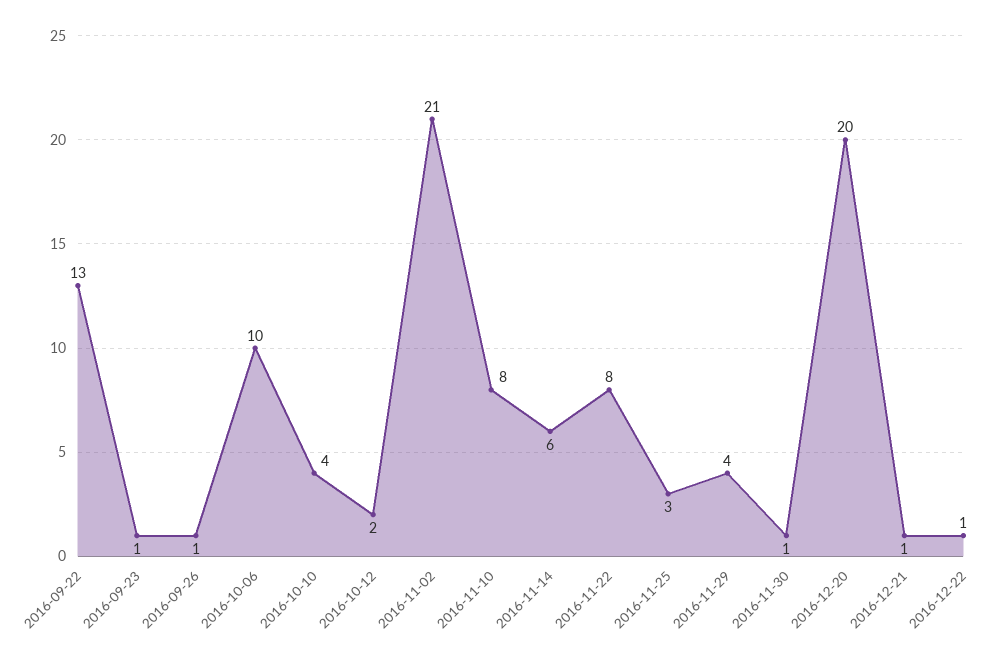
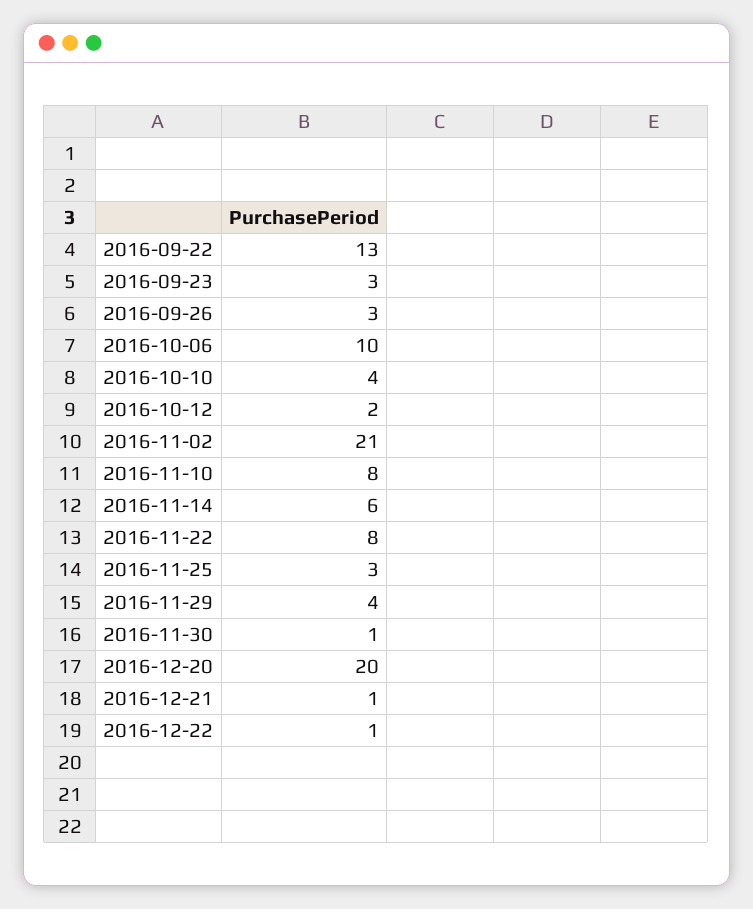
2016-09-23: 1 -> 3
2016-09-26: 1 -> 3

